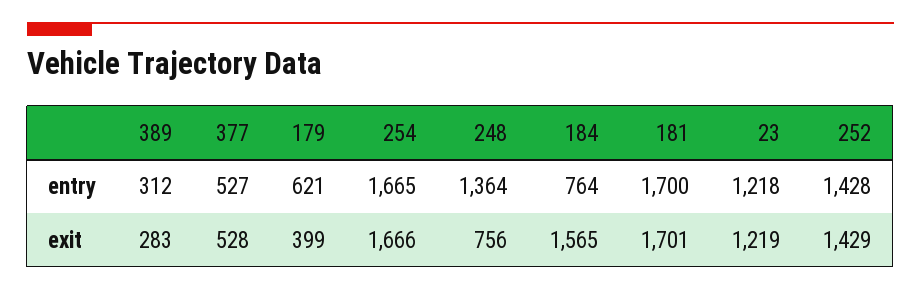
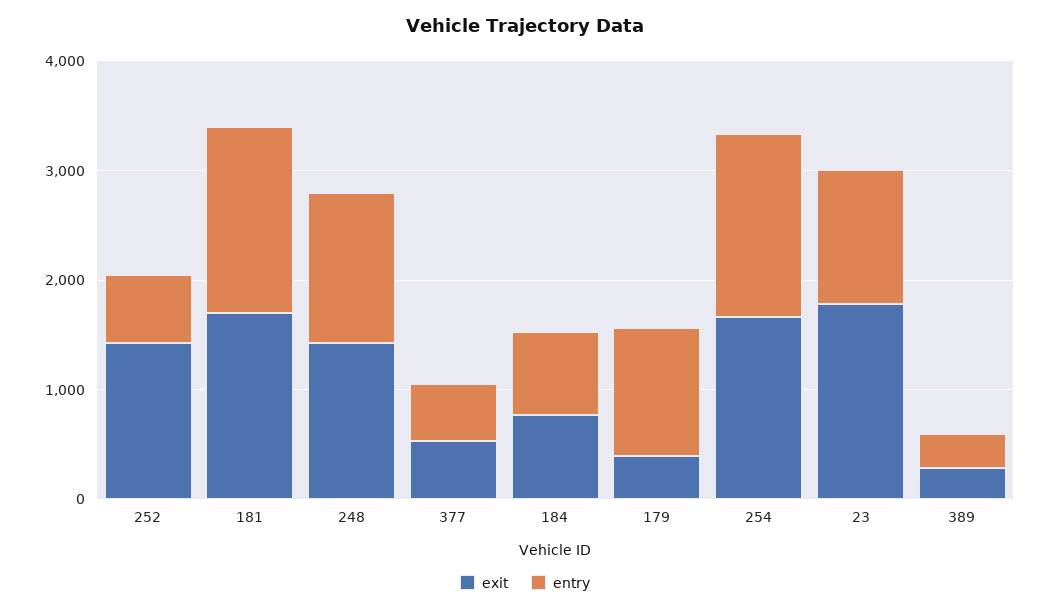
entry, 179: 621 -> 1200
entry, 252: 1428 -> 600
exit, 248: 756 -> 1400
exit, 184: 1565 -> 800
exit, 23: 1219 -> 1800

